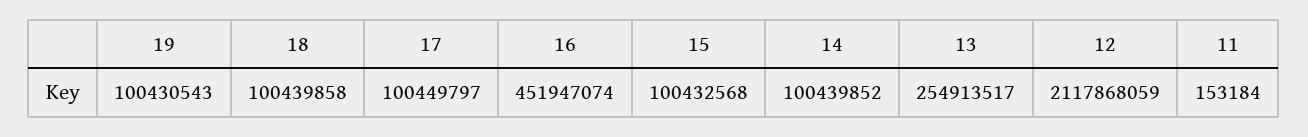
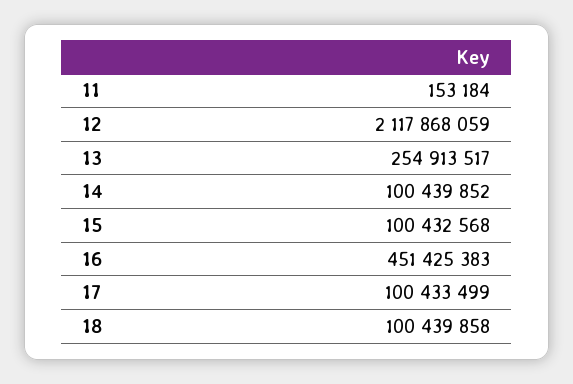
19: 100430543 -> none
17: 100449797 -> 100433499
16: 451947074 -> 451425383

